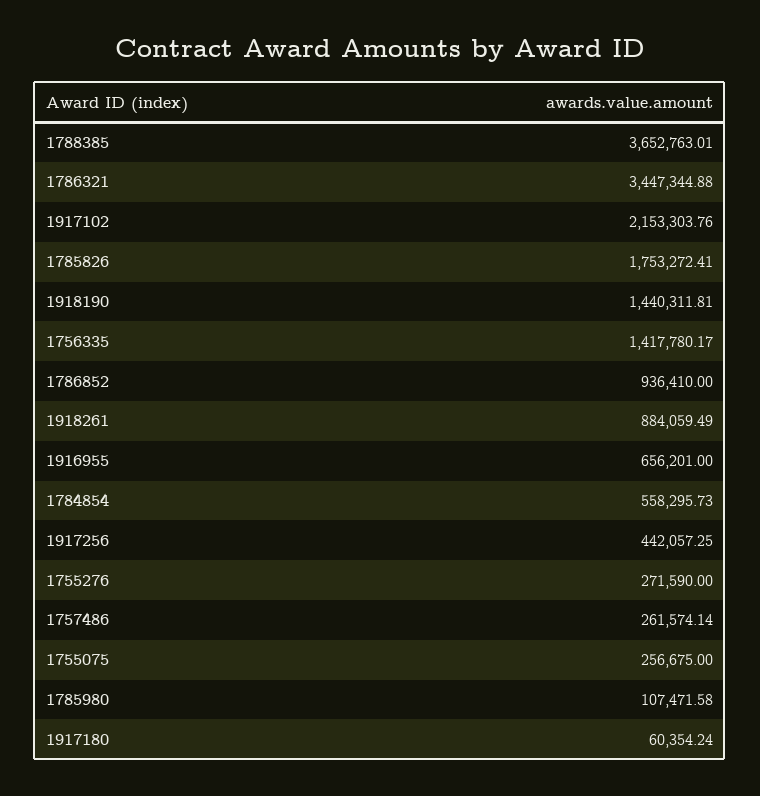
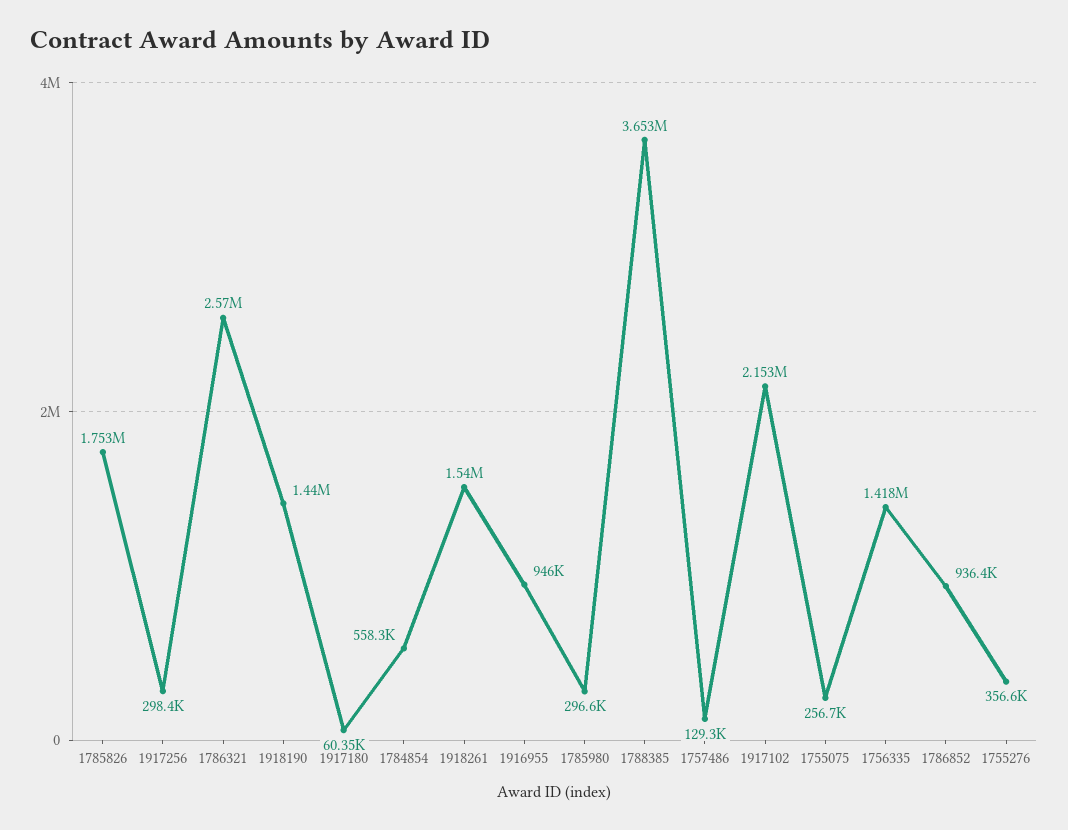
1786321: 3447344.88 -> 2570000
1918261: 884059.49 -> 1540000
1916955: 656201 -> 946000
1917256: 442057.25 -> 298400
1755276: 271590 -> 356600
1757486: 261574.14 -> 129300
1785980: 107471.58 -> 296600

